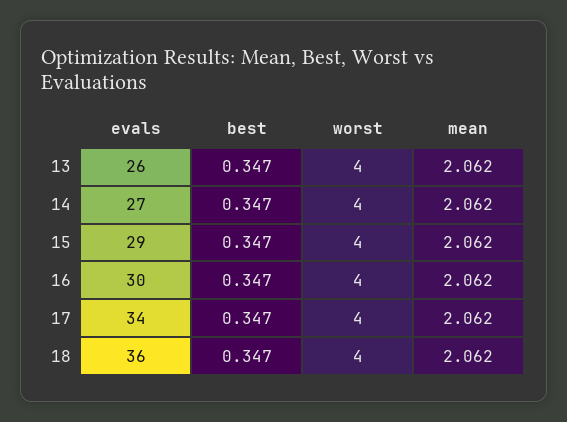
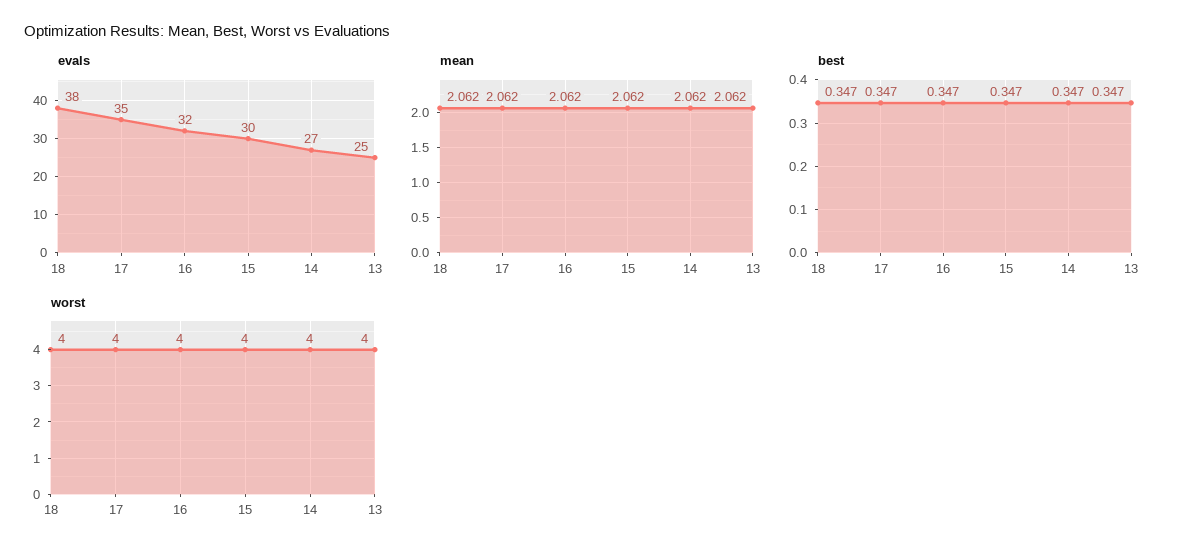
evals, 13: 26 -> 25
evals, 15: 29 -> 30
evals, 16: 30 -> 32
evals, 17: 34 -> 35
evals, 18: 36 -> 38

